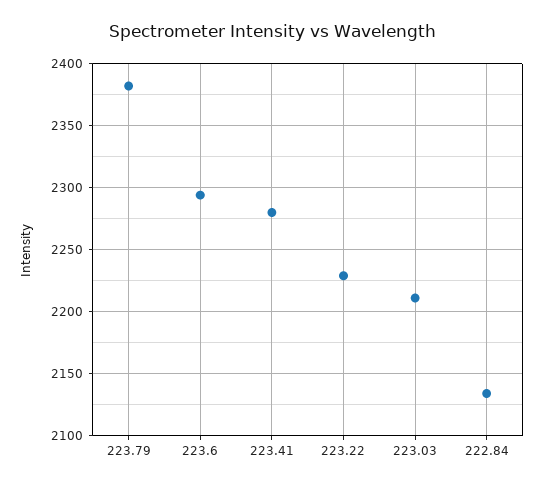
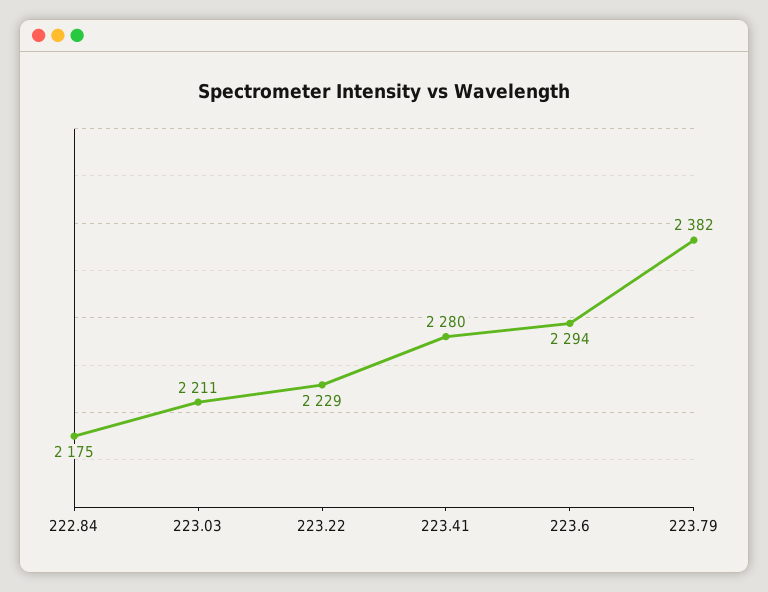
222.84: 2135 -> 2175

